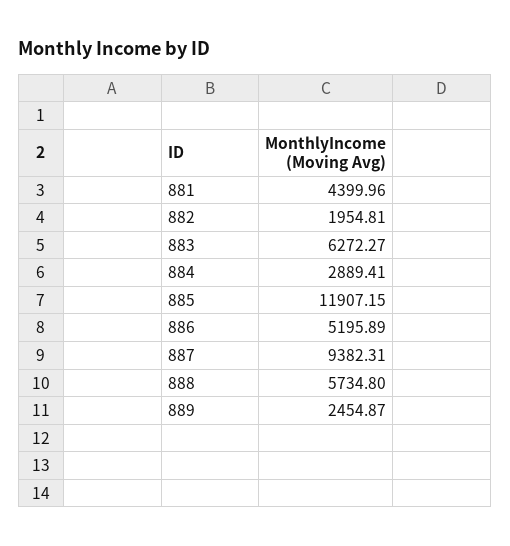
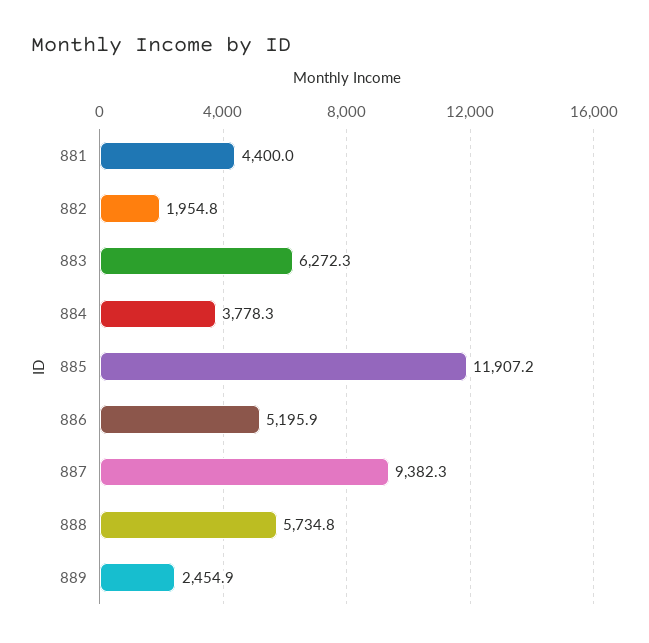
884: 2889.41 -> 3778.3

